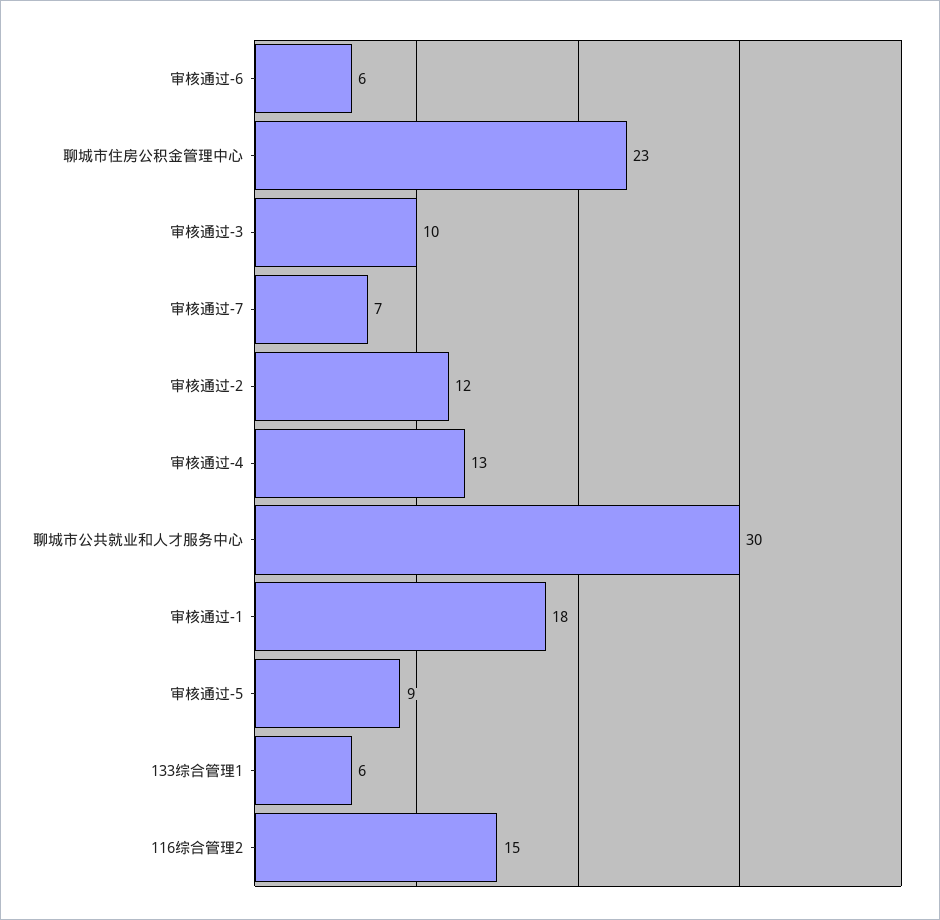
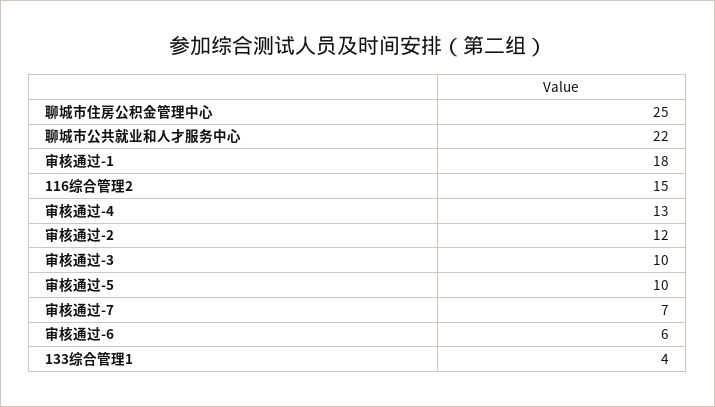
聊城市住房公积金管理中心: 23 -> 25
聊城市公共就业和人才服务中心: 30 -> 22
审核通过-5: 9 -> 10
133综合管理1: 6 -> 4

